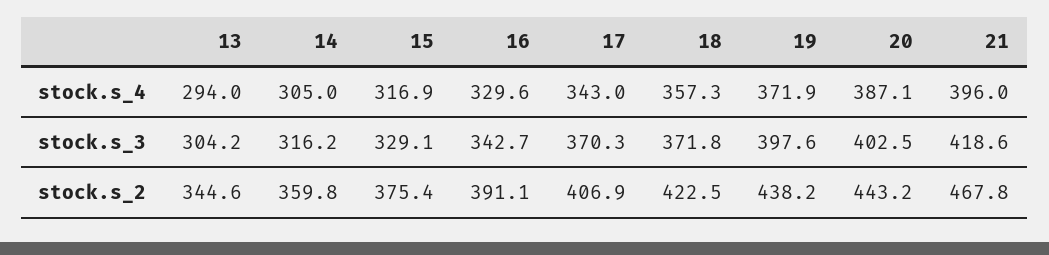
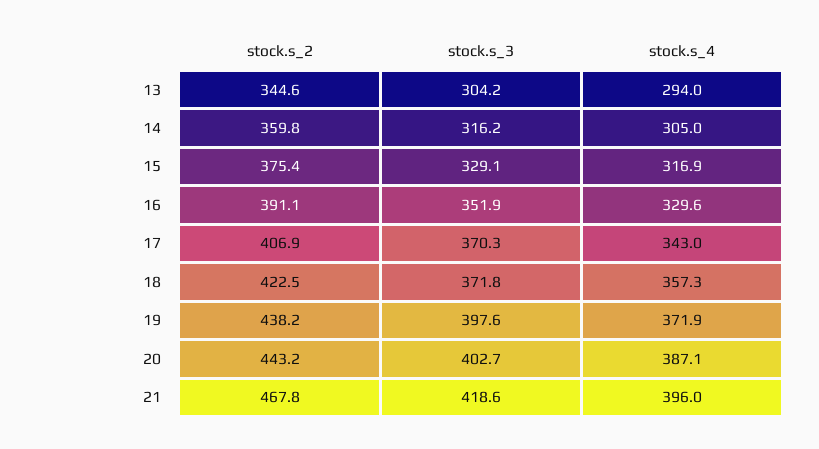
16, stock.s_3: 342.7 -> 351.9
20, stock.s_3: 402.5 -> 402.7

